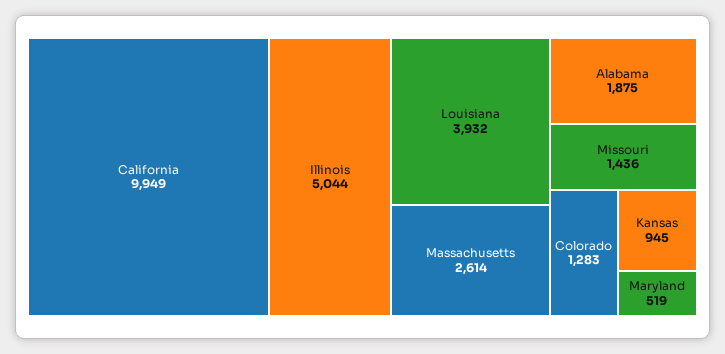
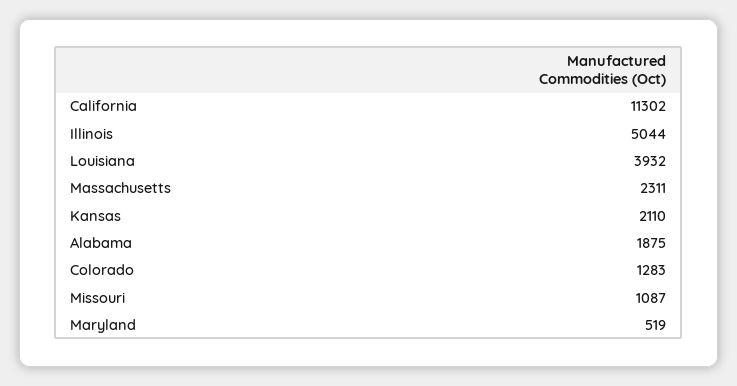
California: 9949 -> 11302
Massachusetts: 2614 -> 2311
Missouri: 1436 -> 1087
Kansas: 945 -> 2110

